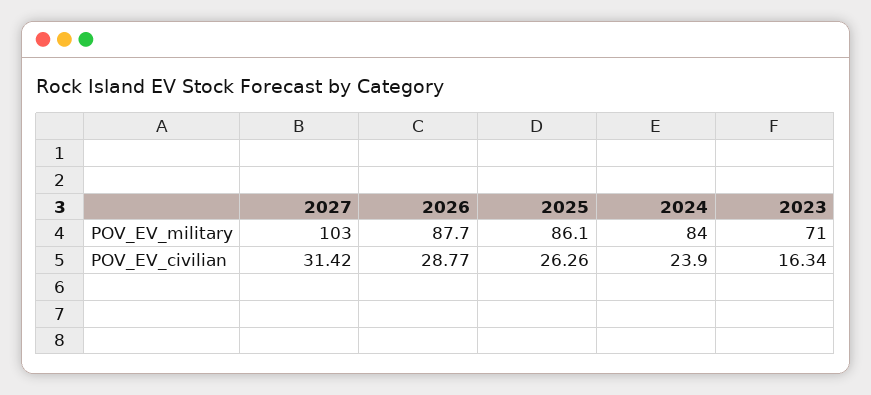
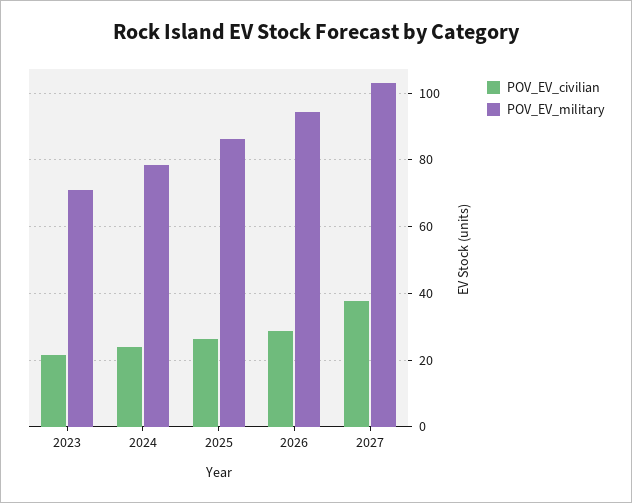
POV_EV_military, 2026: 87.7 -> 94
POV_EV_military, 2024: 84 -> 78
POV_EV_civilian, 2027: 31.42 -> 38
POV_EV_civilian, 2023: 16.34 -> 22

